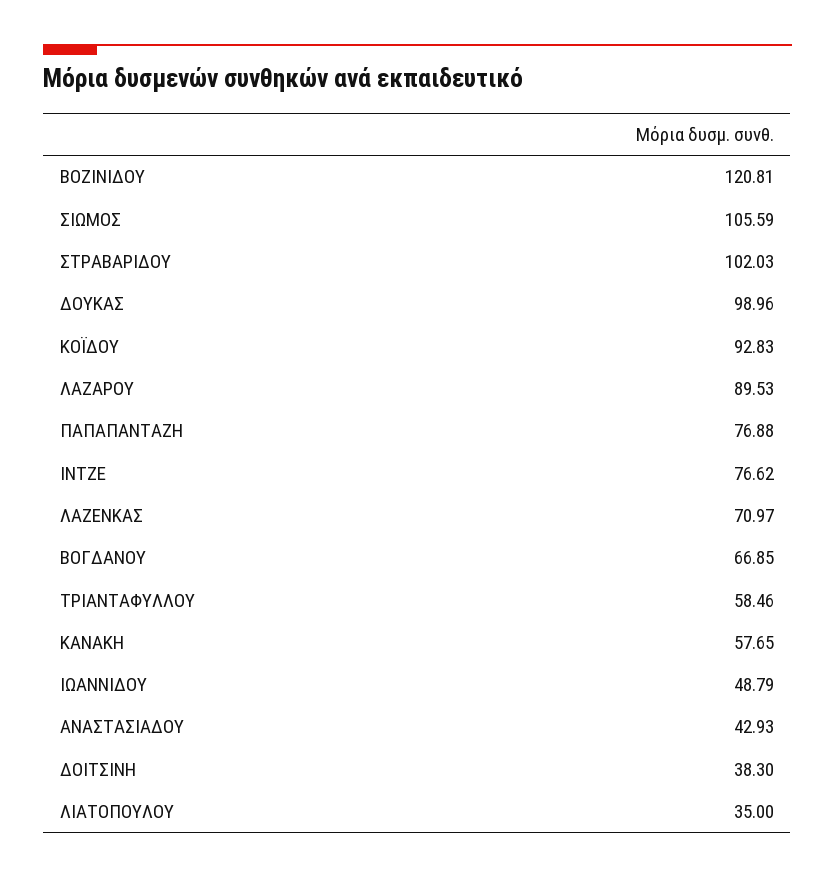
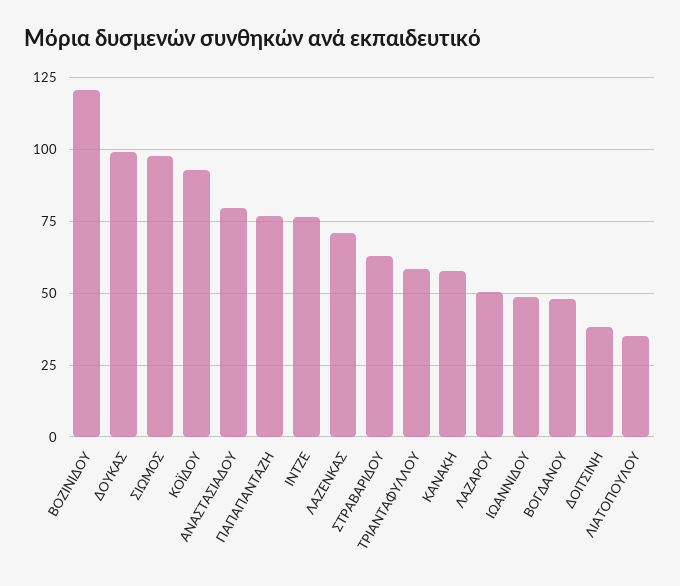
ΣΙΩΜΟΣ: 105.59 -> 97.5
ΣΤΡΑΒΑΡΙΔΟΥ: 102.03 -> 62.5
ΛΑΖΑΡΟΥ: 89.53 -> 50
ΒΟΓΔΑΝΟΥ: 66.85 -> 47.5
ΑΝΑΣΤΑΣΙΑΔΟΥ: 42.93 -> 80

